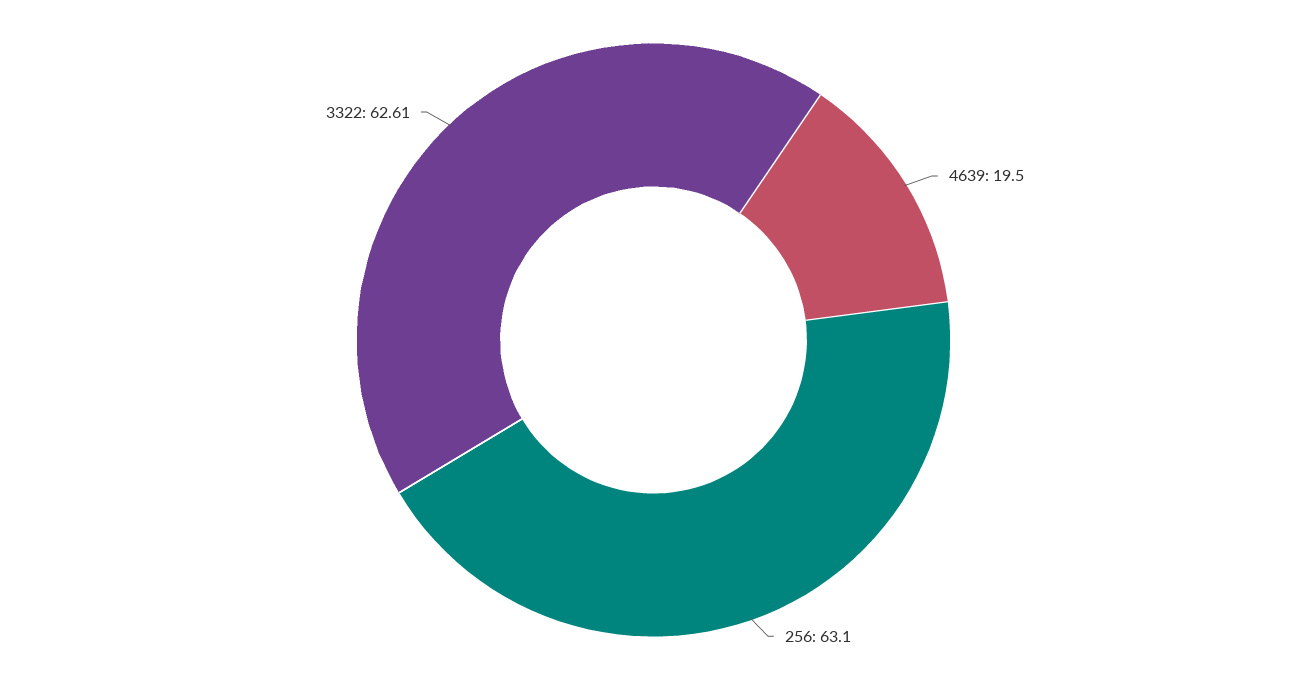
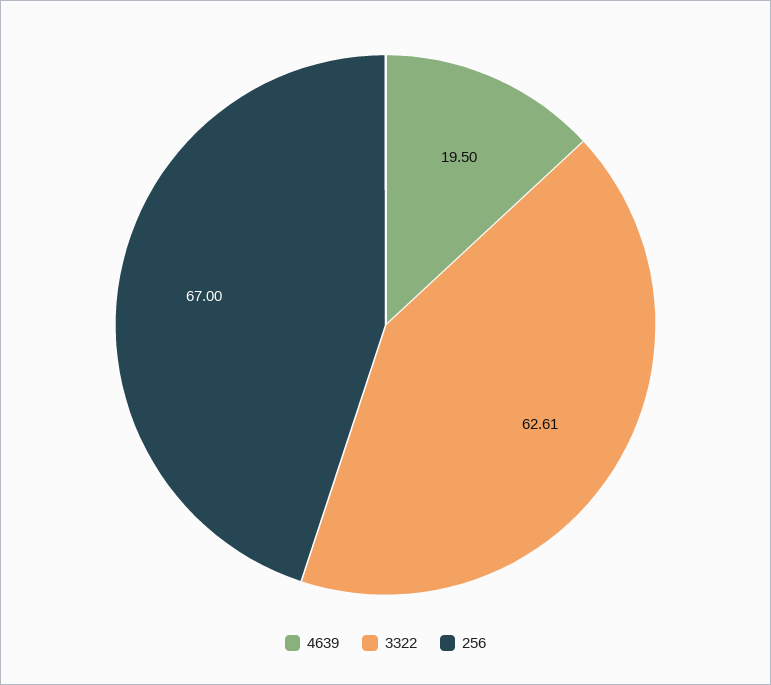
256: 63.1 -> 67

